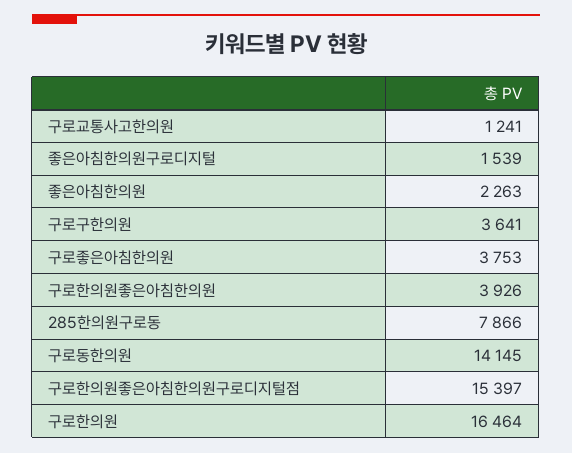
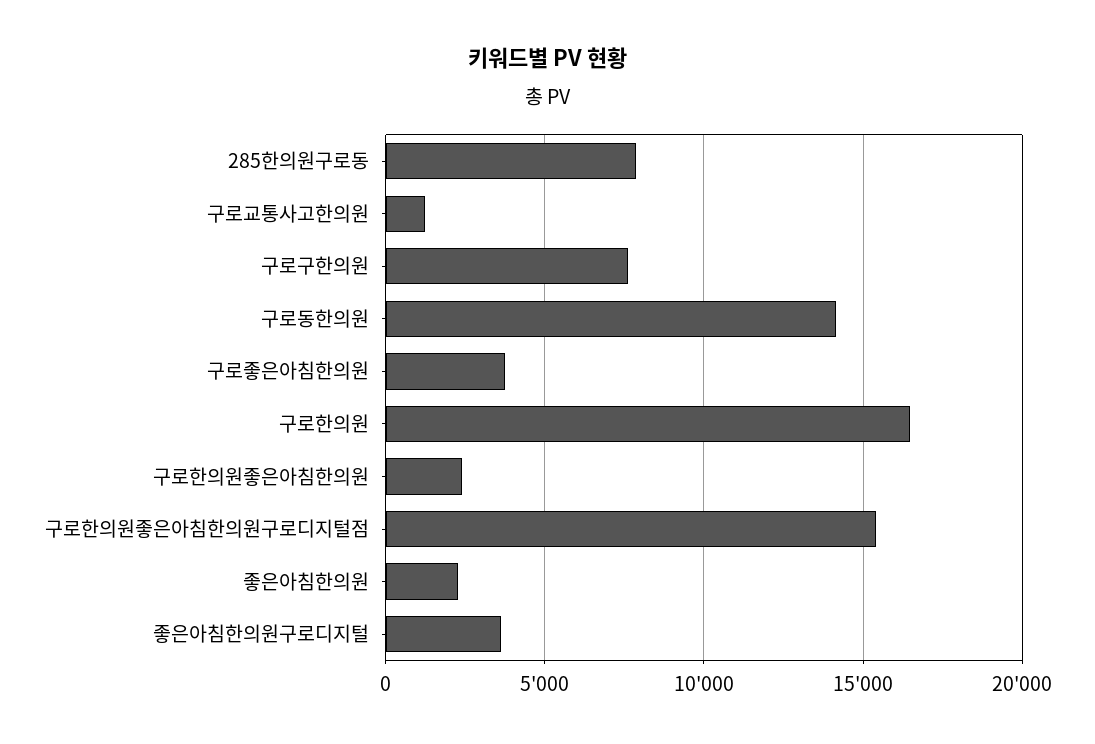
좋은아침한의원구로디지털: 1539 -> 3500
구로구한의원: 3641 -> 7500
구로한의원좋은아침한의원: 3926 -> 2500

